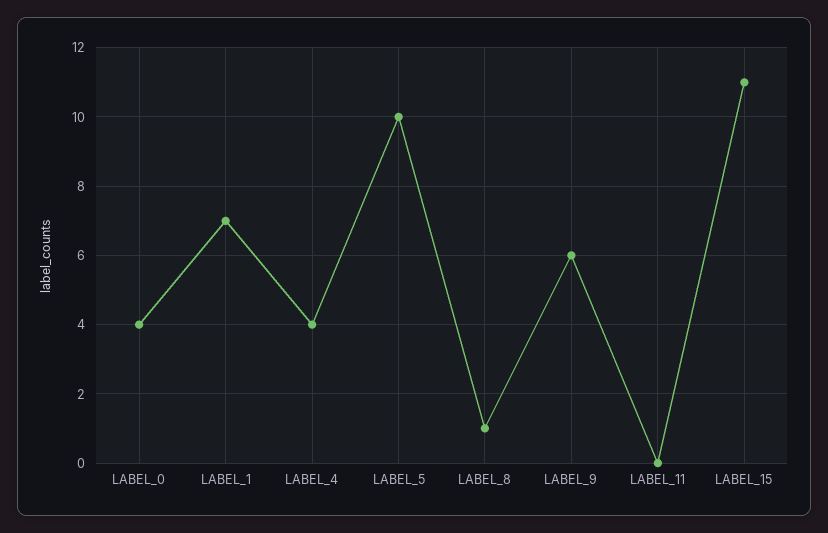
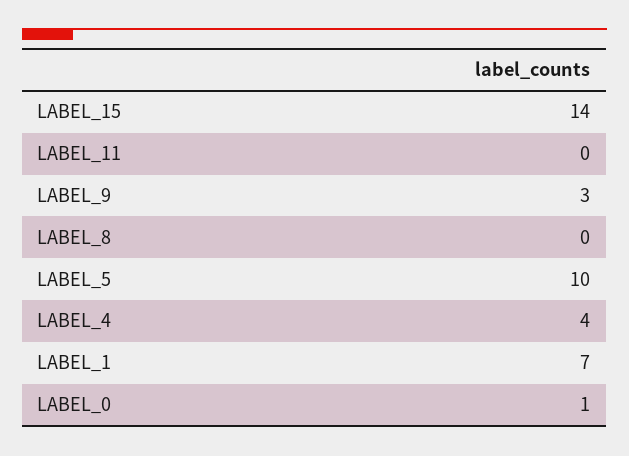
LABEL_0: 4 -> 1
LABEL_8: 1 -> 0
LABEL_9: 6 -> 3
LABEL_15: 11 -> 14

